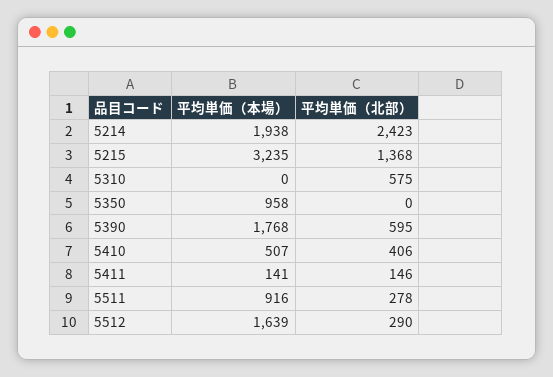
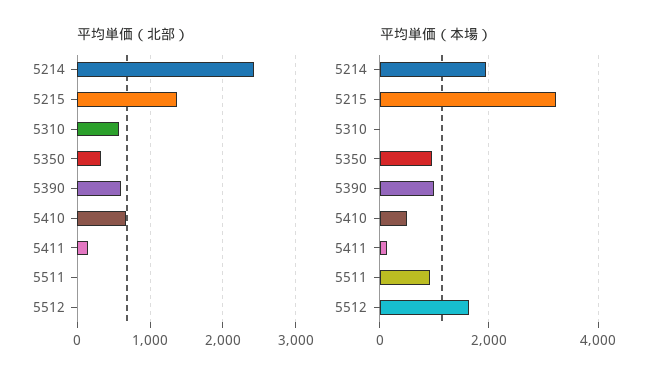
平均単価（北部）, 5350: 0 -> 300
平均単価（本場）, 5390: 1768 -> 1000
平均単価（北部）, 5410: 406 -> 700
平均単価（北部）, 5511: 278 -> 0
平均単価（北部）, 5512: 290 -> 0

